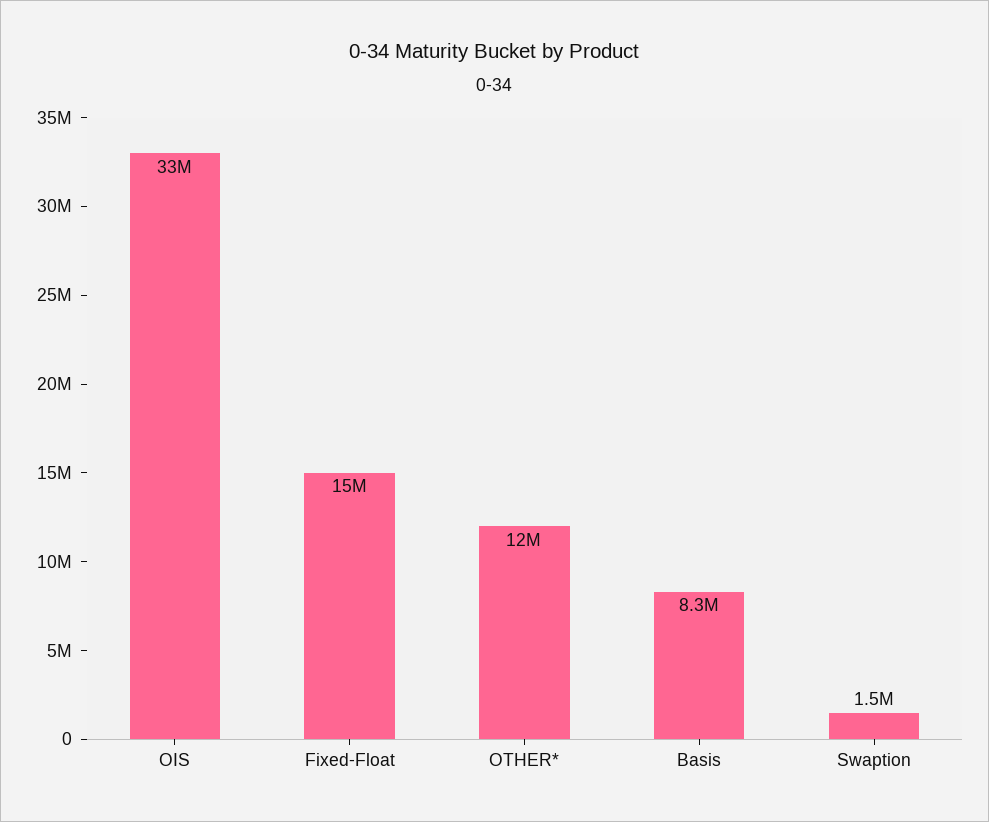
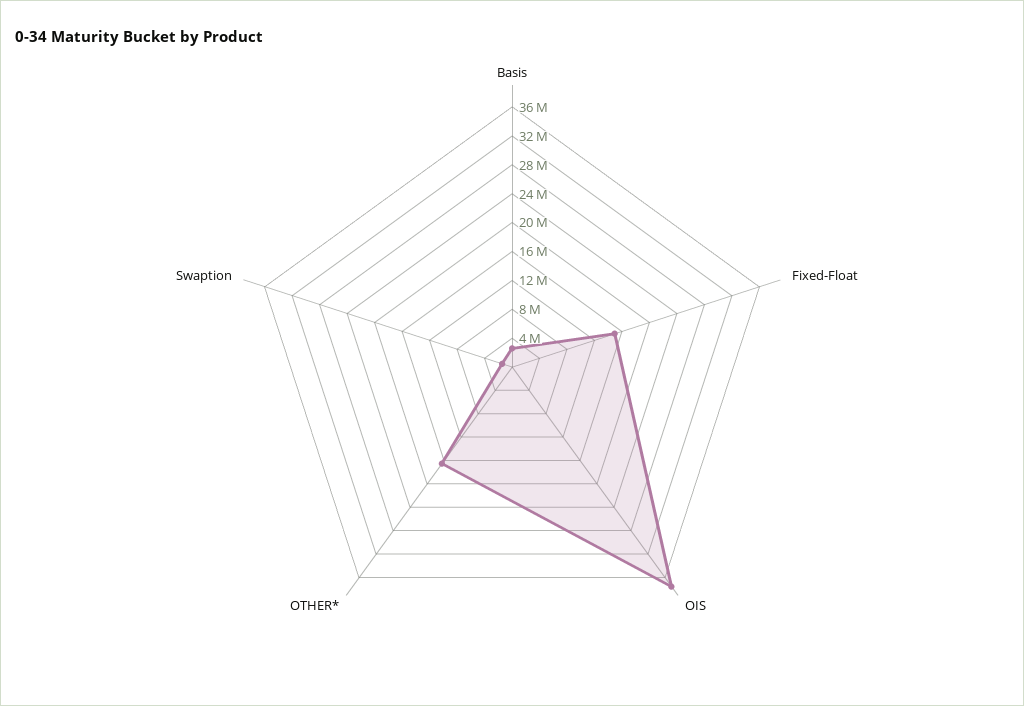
OIS: 33000000 -> 38000000
OTHER*: 12000000 -> 16000000
Basis: 8300000 -> 2000000

